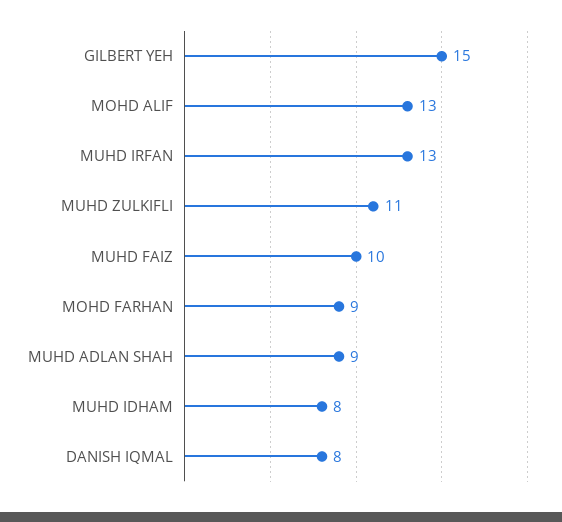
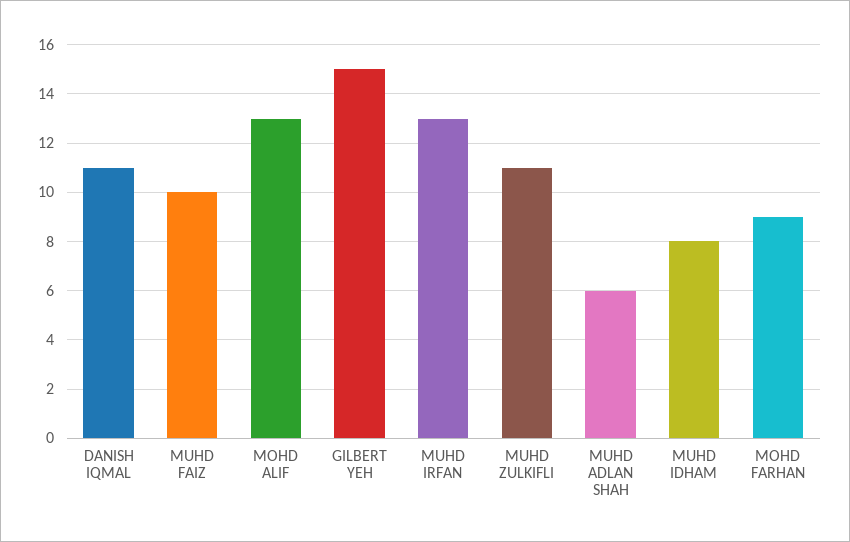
MUHD ADLAN SHAH: 9 -> 6
DANISH IQMAL: 8 -> 11

